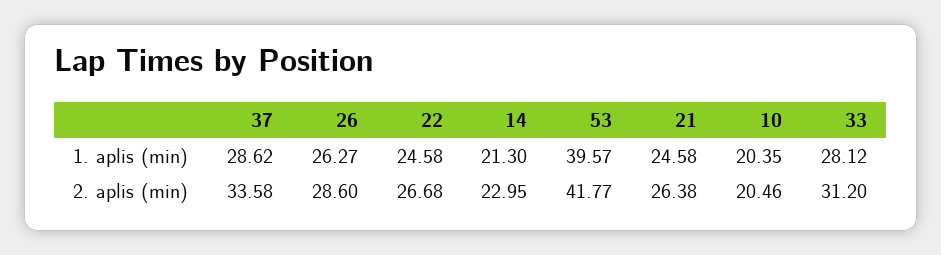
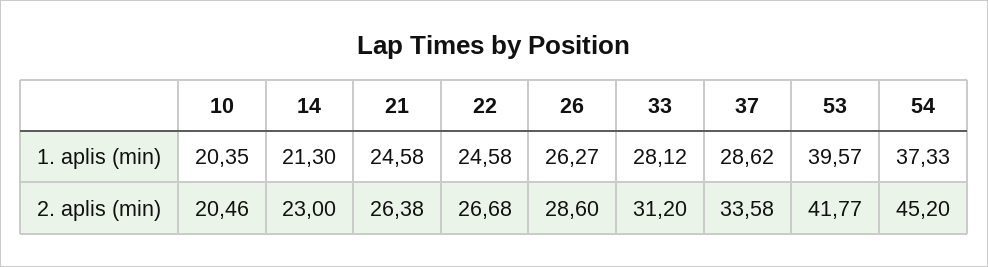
14, 2. aplis (min): 22.95 -> 23
54, 1. aplis (min): none -> 37.33
54, 2. aplis (min): none -> 45.2

